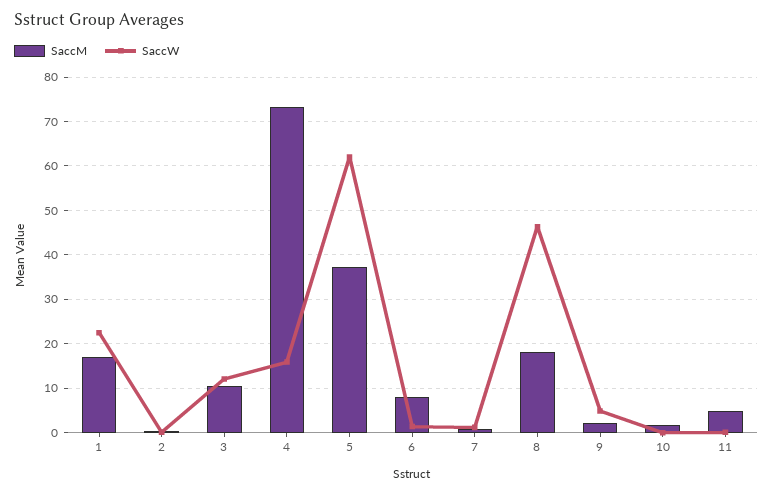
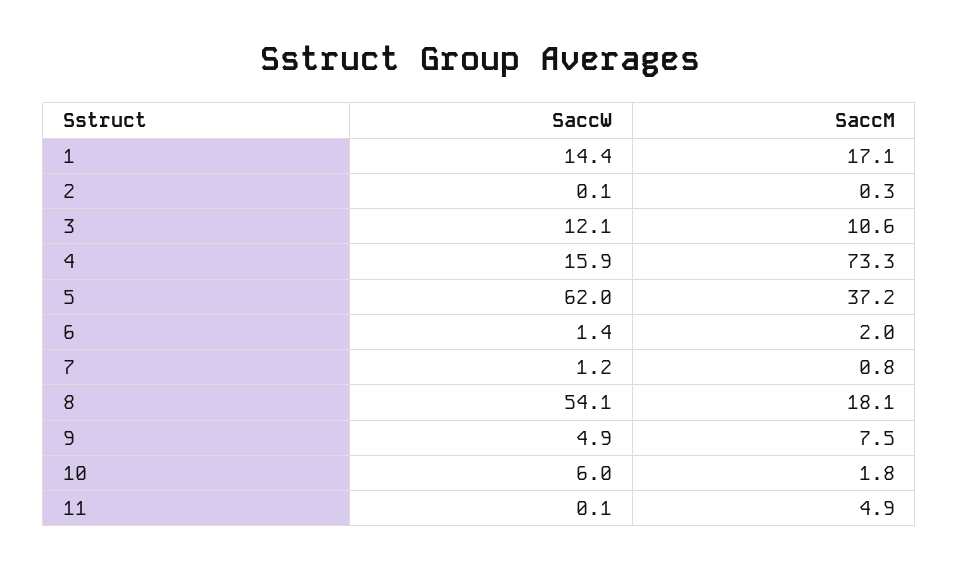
SaccW, 1: 22 -> 14.4
SaccM, 6: 8 -> 2
SaccW, 8: 46 -> 54.1
SaccM, 9: 2 -> 7.5
SaccW, 10: 0 -> 6

